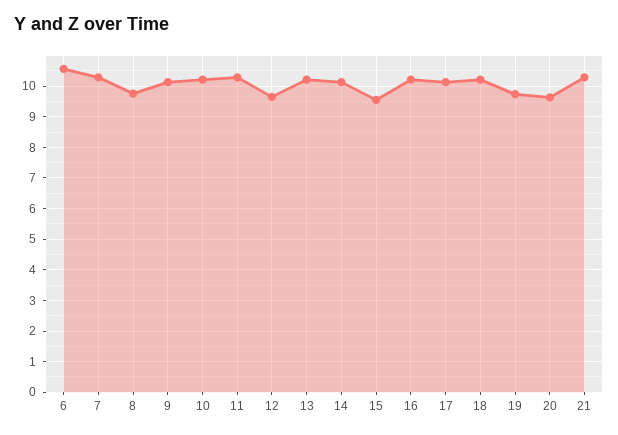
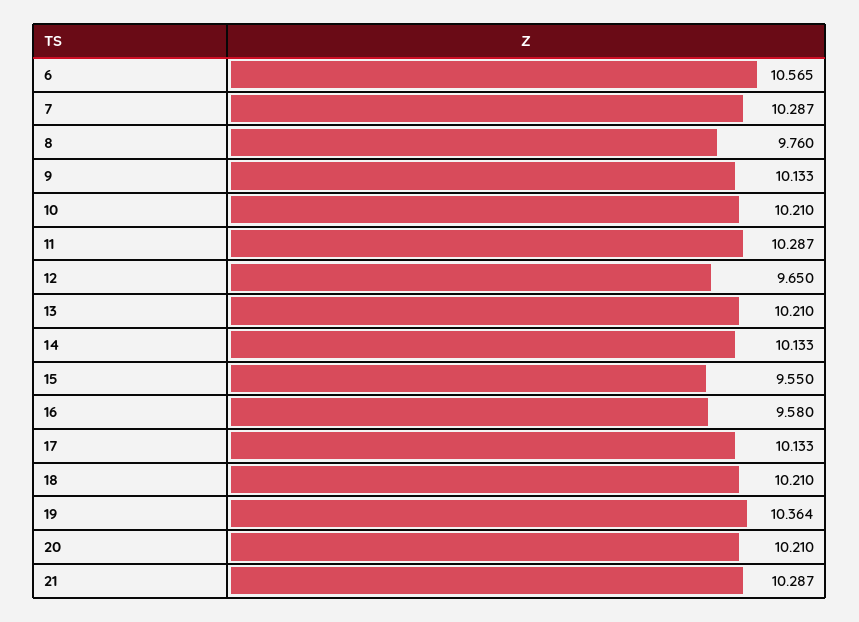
16: 10.2 -> 9.58
19: 9.8 -> 10.364
20: 9.6 -> 10.21

